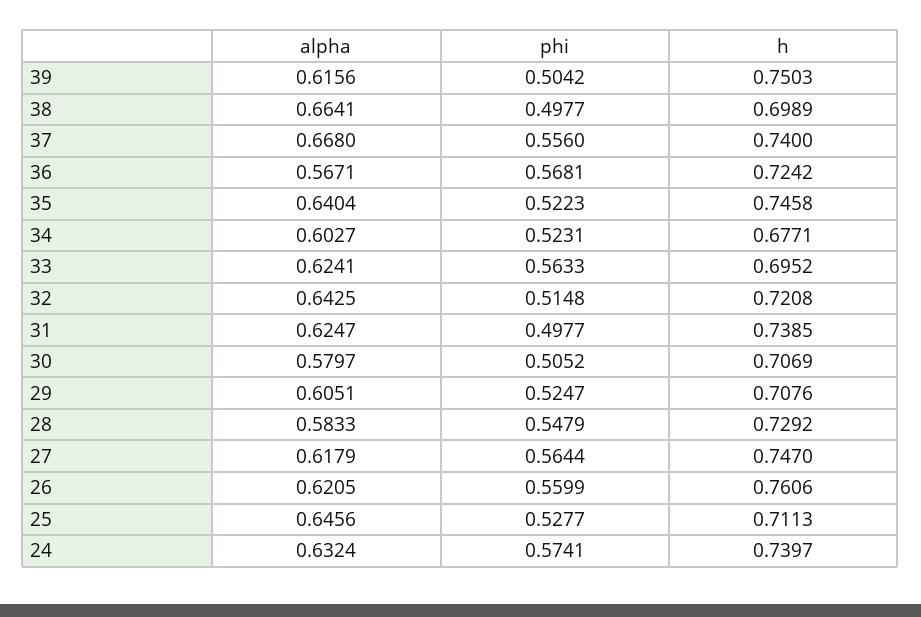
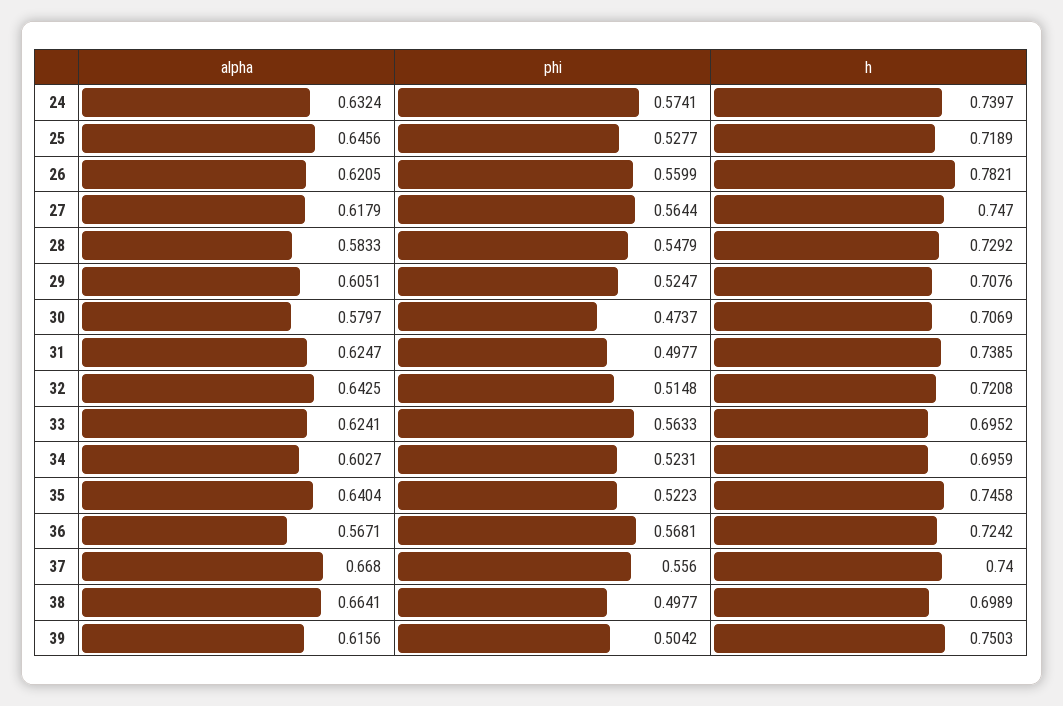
h, 34: 0.6771 -> 0.6959
phi, 30: 0.5052 -> 0.4737
h, 26: 0.7606 -> 0.7821
h, 25: 0.7113 -> 0.7189

